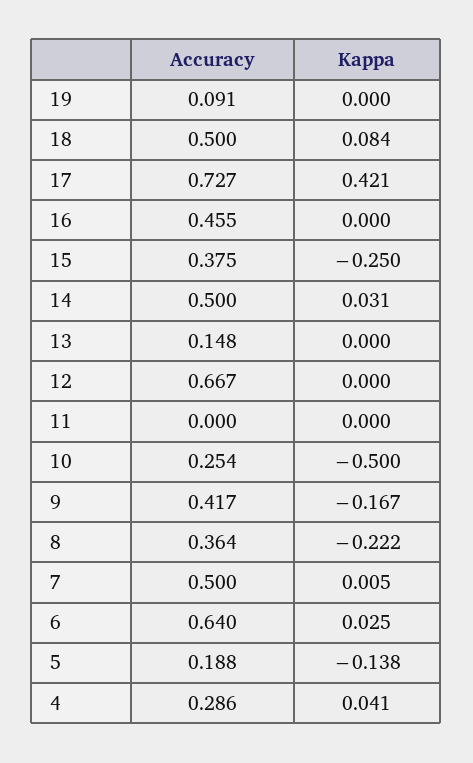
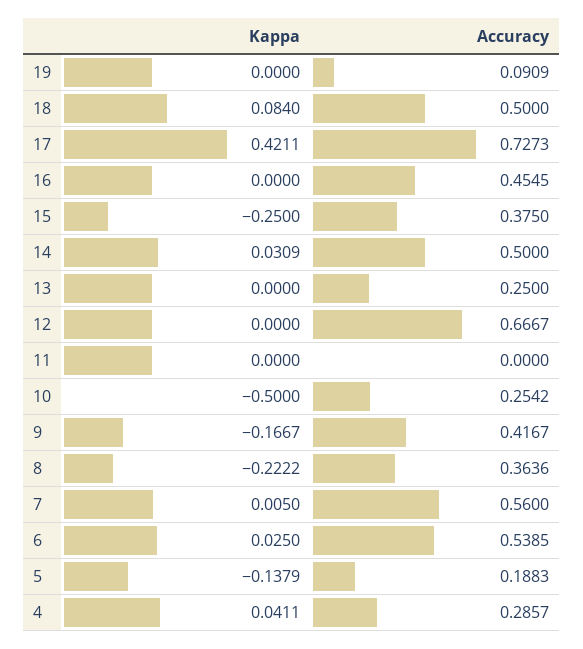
Accuracy, 13: 0.148 -> 0.25
Accuracy, 7: 0.5 -> 0.56
Accuracy, 6: 0.64 -> 0.5385

